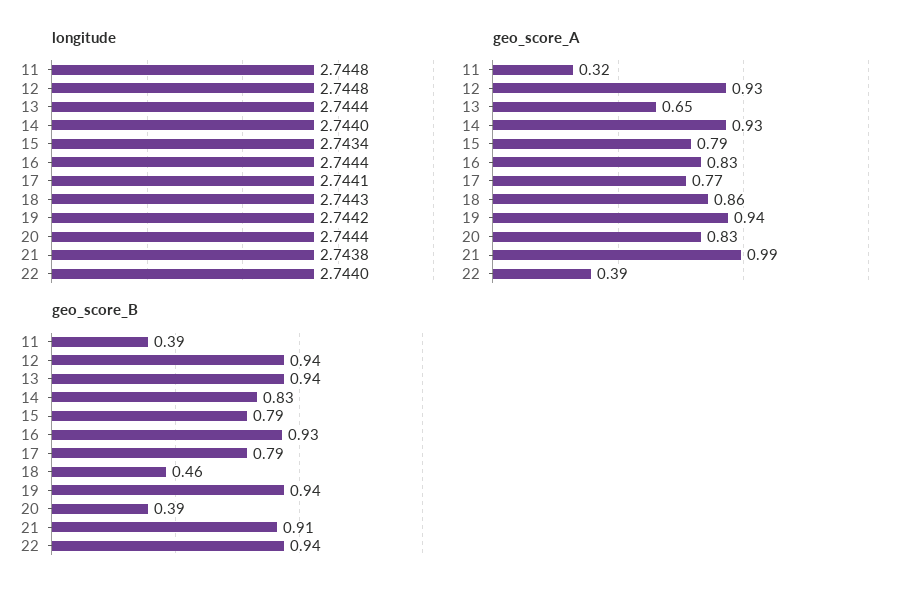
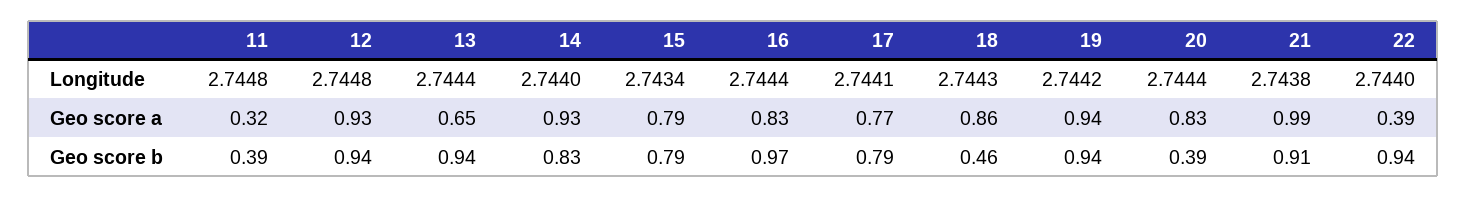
geo_score_B, 16: 0.93 -> 0.97

